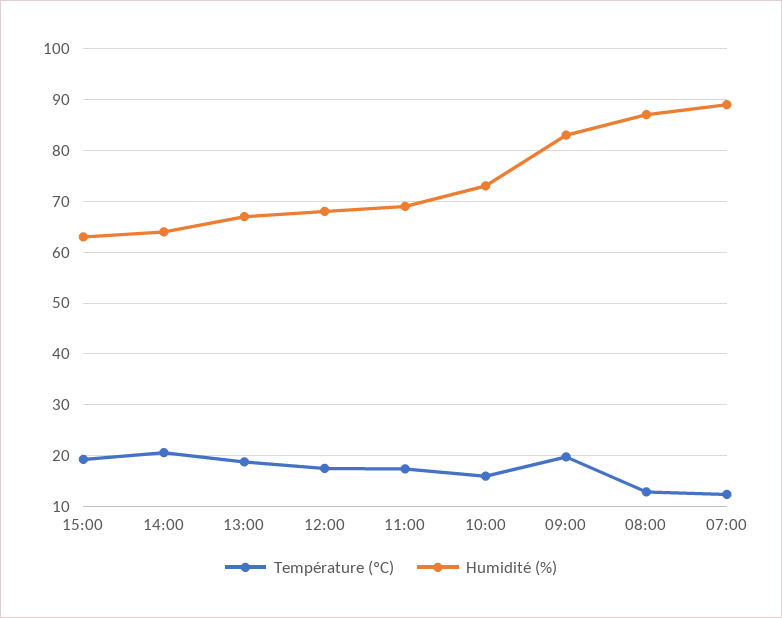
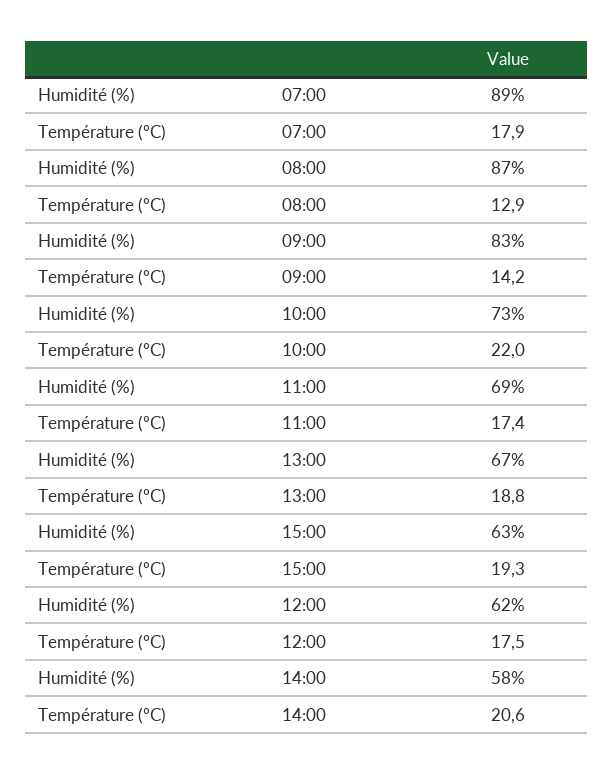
Humidité (%), 14:00: 64 -> 58
Humidité (%), 12:00: 68 -> 62
Température (ºC), 10:00: 16 -> 22
Température (ºC), 09:00: 20 -> 14.2
Température (ºC), 07:00: 12 -> 17.9

